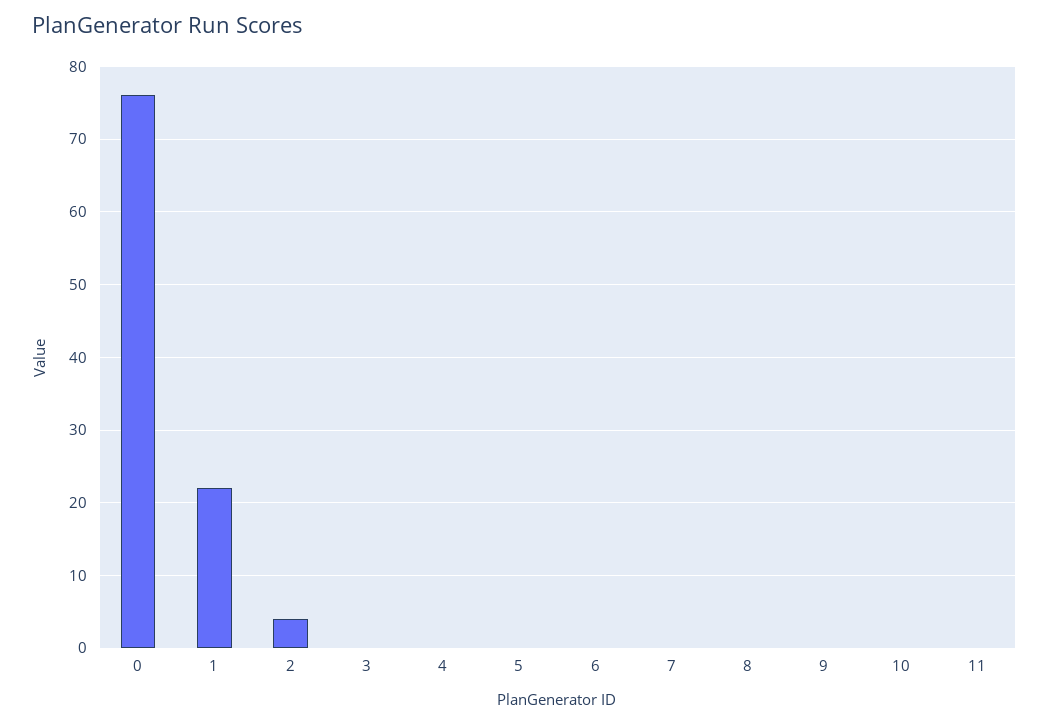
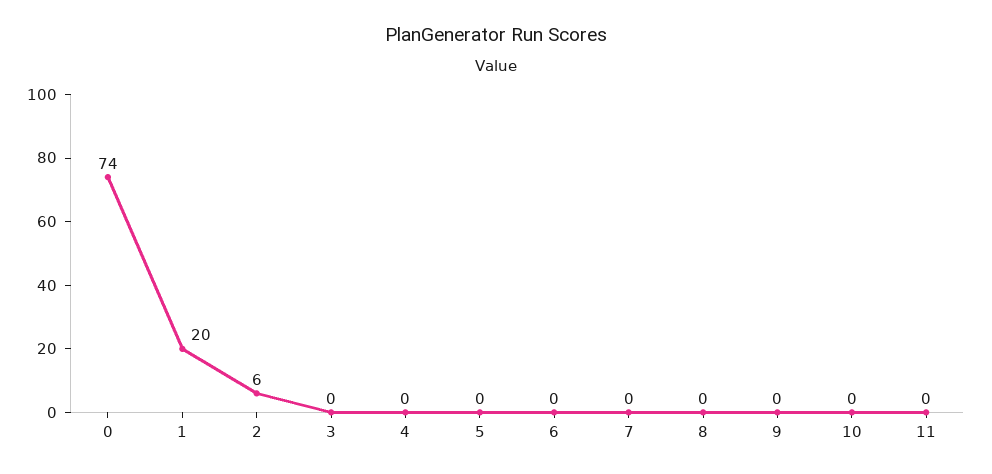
0: 76 -> 74
1: 22 -> 20
2: 4 -> 6

